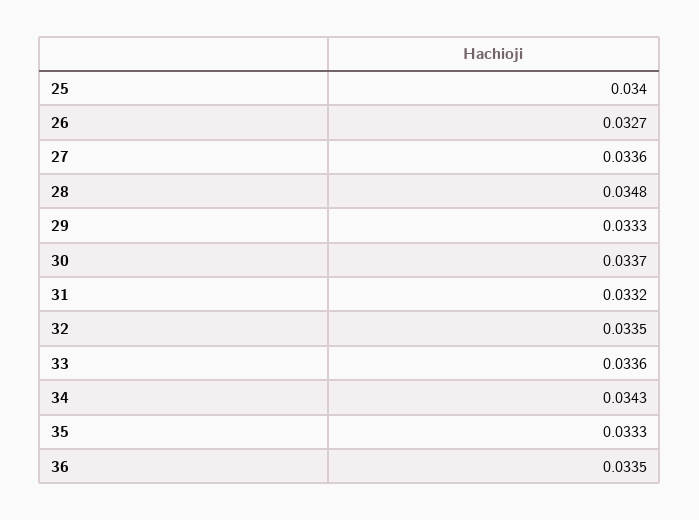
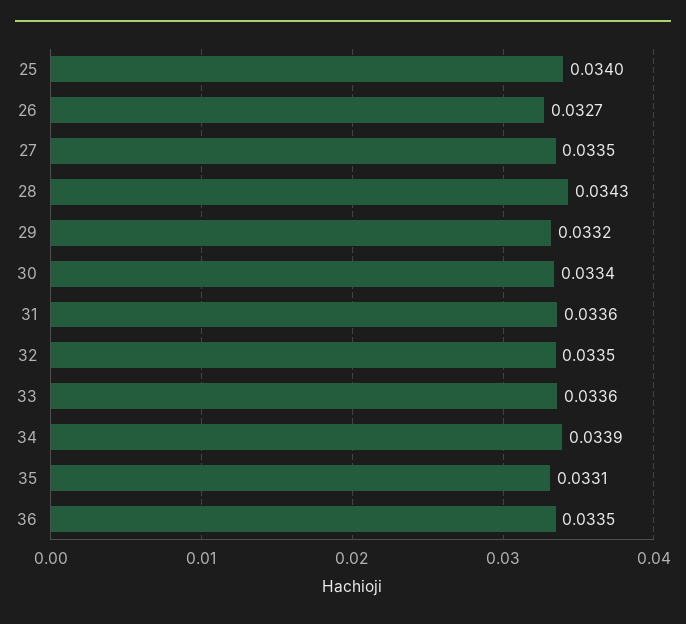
27: 0.0336 -> 0.0335
28: 0.0348 -> 0.0343
29: 0.0333 -> 0.0332
30: 0.0337 -> 0.0334
31: 0.0332 -> 0.0336
34: 0.0343 -> 0.0339
35: 0.0333 -> 0.0331

